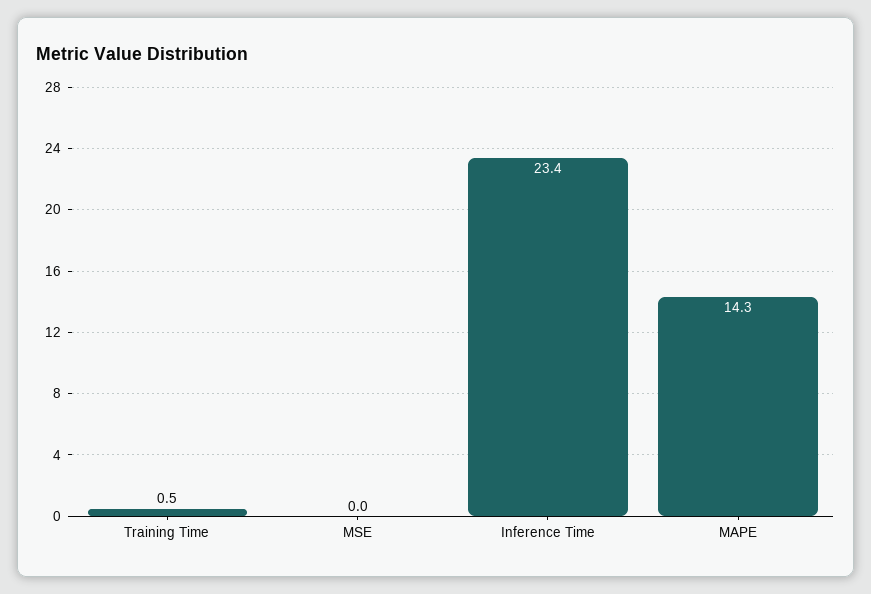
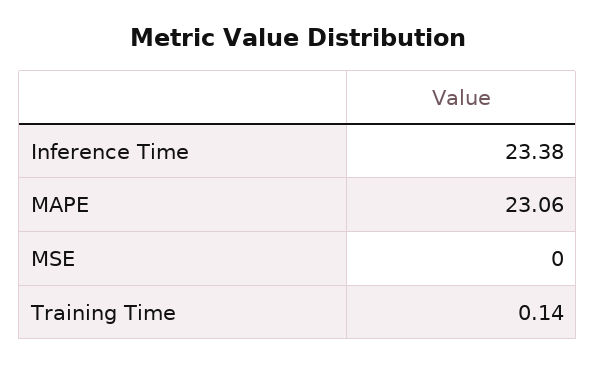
Training Time: 0.5 -> 0.14
MAPE: 14.3 -> 23.06

